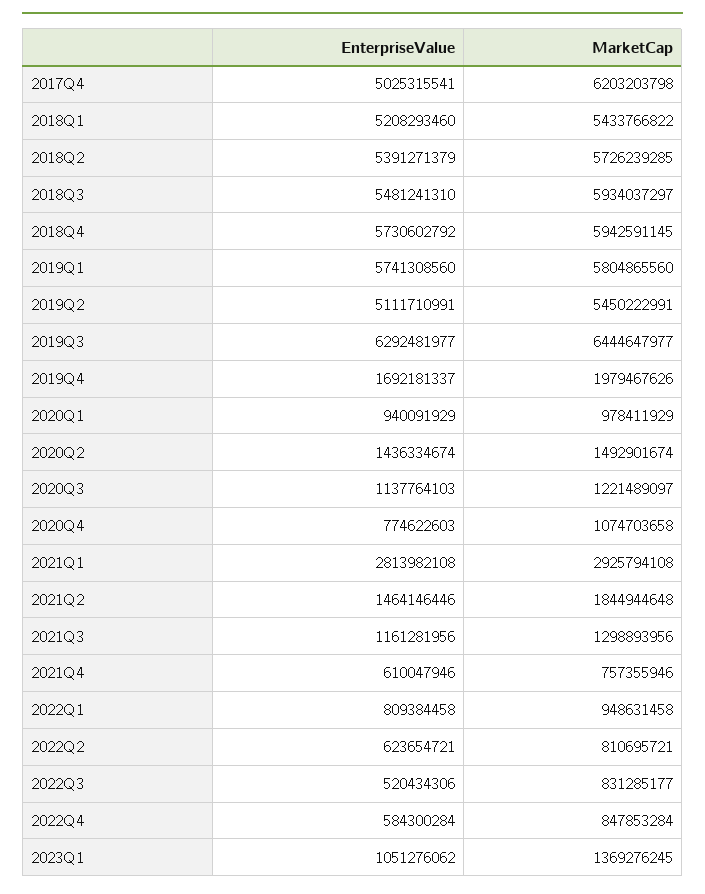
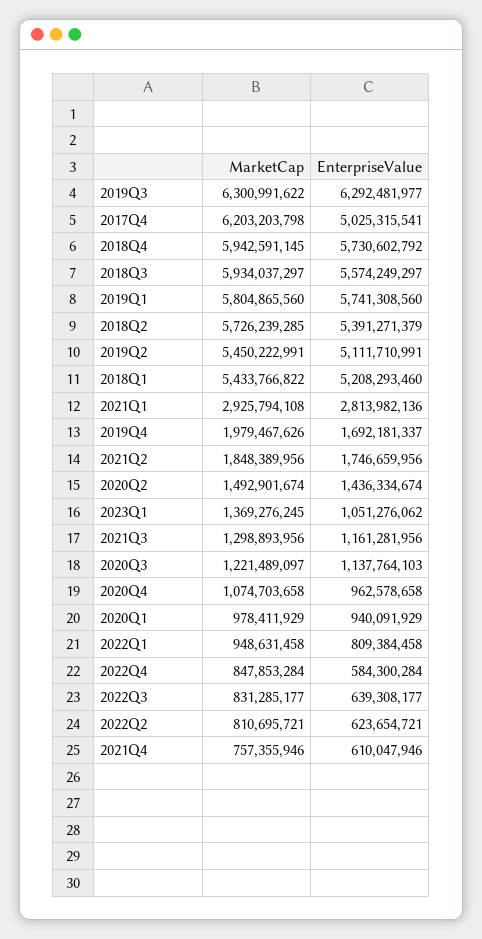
EnterpriseValue, 2018Q3: 5481241310 -> 5574249297
MarketCap, 2019Q3: 6444647977 -> 6300991622
EnterpriseValue, 2020Q4: 774622603 -> 962578658
EnterpriseValue, 2021Q1: 2813982108 -> 2813982136
EnterpriseValue, 2021Q2: 1464146446 -> 1746659956
MarketCap, 2021Q2: 1844944648 -> 1848389956
EnterpriseValue, 2022Q3: 520434306 -> 639308177

